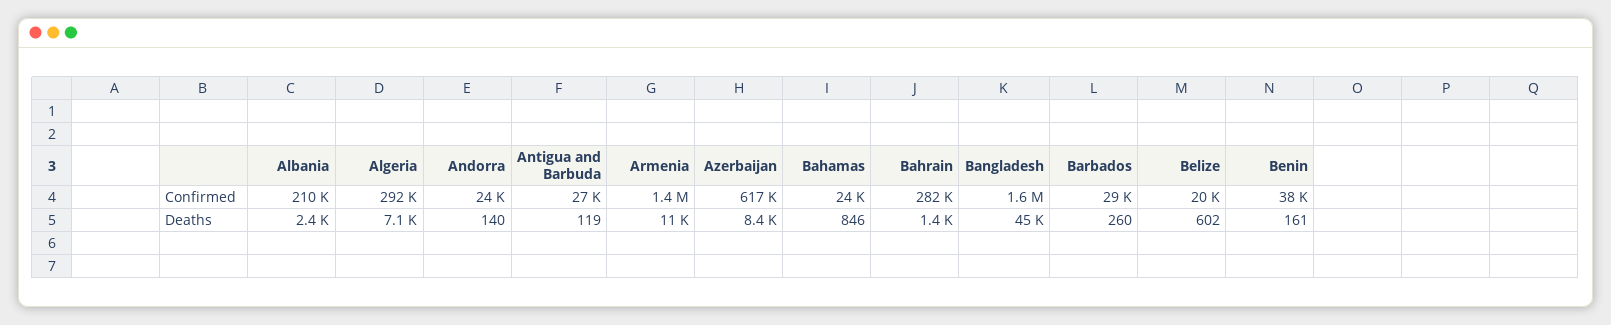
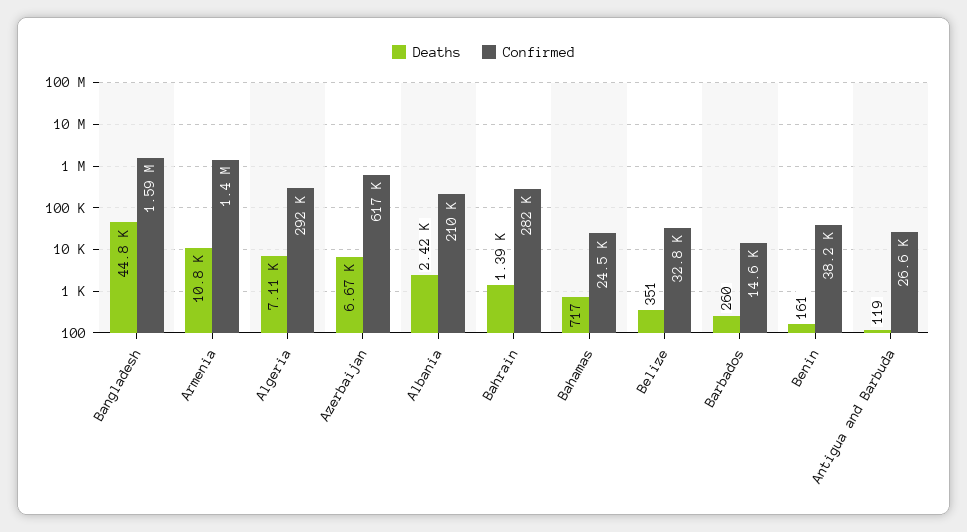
Confirmed, Andorra: 24000 -> none
Confirmed, Barbados: 29000 -> 14600
Confirmed, Belize: 20000 -> 32800
Deaths, Andorra: 140 -> none
Deaths, Azerbaijan: 8400 -> 6670
Deaths, Bahamas: 846 -> 717
Deaths, Belize: 602 -> 351

